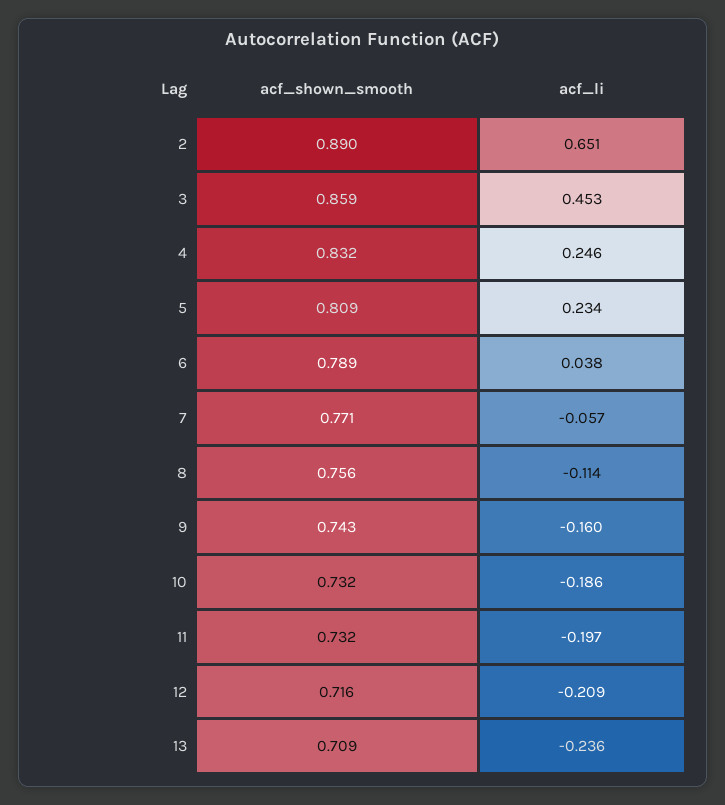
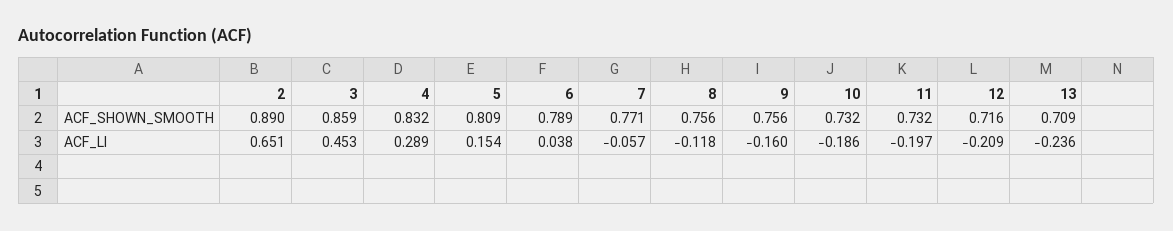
acf_li, 4: 0.246 -> 0.289
acf_li, 5: 0.234 -> 0.154
acf_li, 8: -0.114 -> -0.118
acf_shown_smooth, 9: 0.743 -> 0.756

